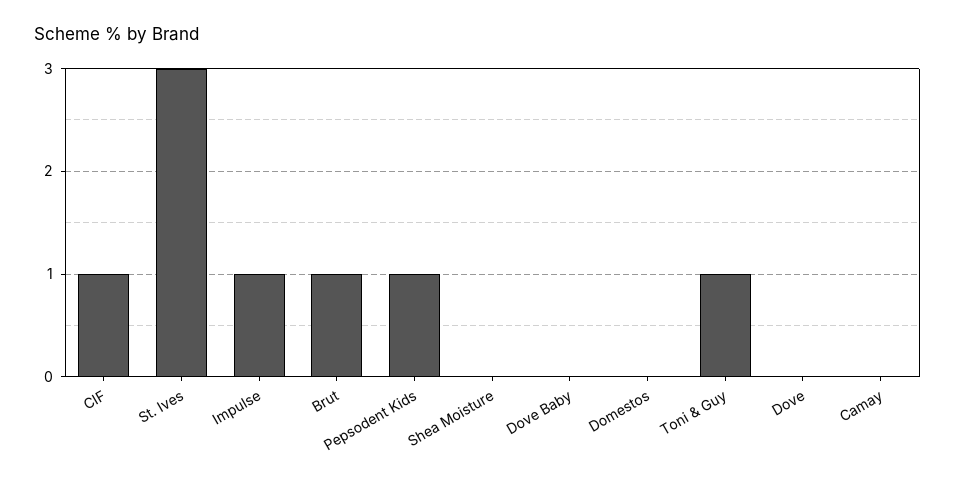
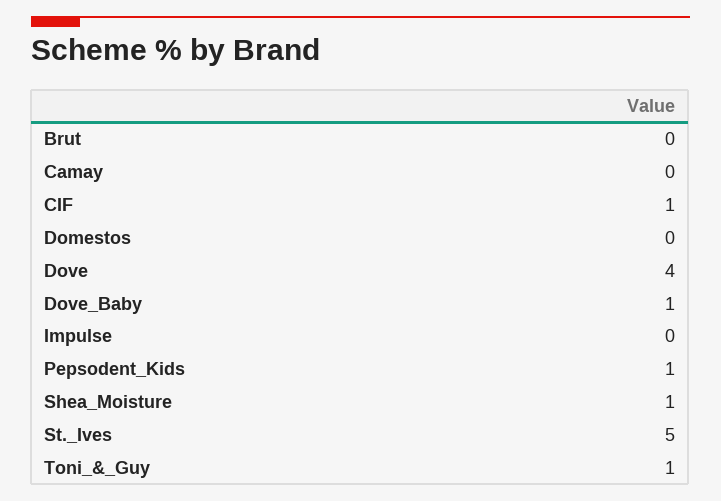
St. Ives: 3 -> 5
Impulse: 1 -> 0
Brut: 1 -> 0
Shea Moisture: 0 -> 1
Dove Baby: 0 -> 1
Dove: 0 -> 4

